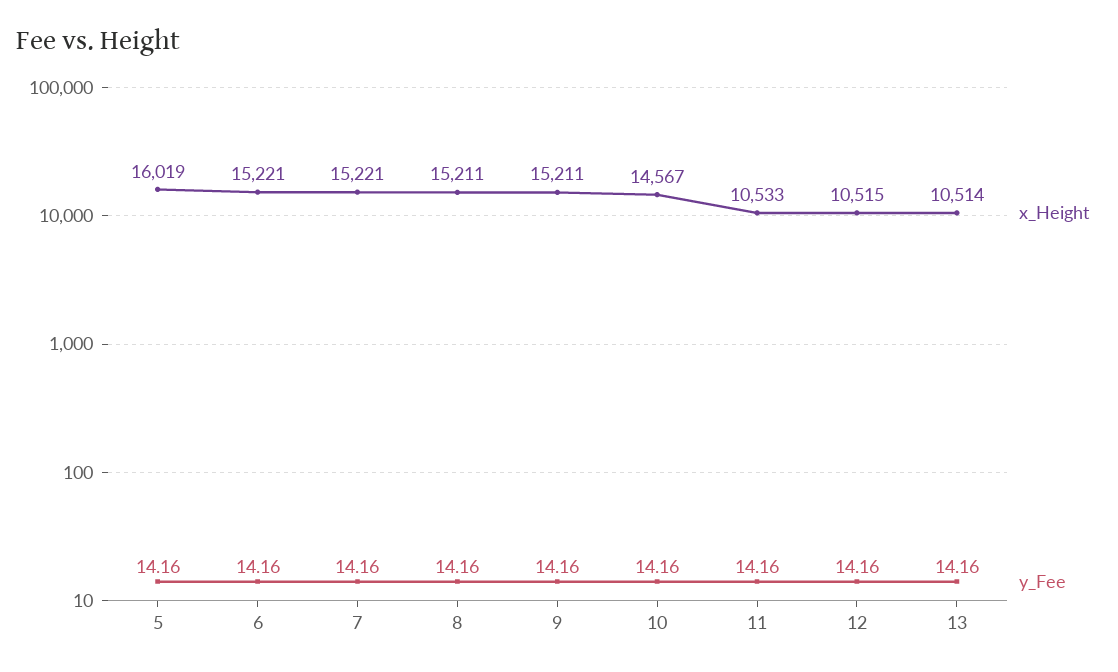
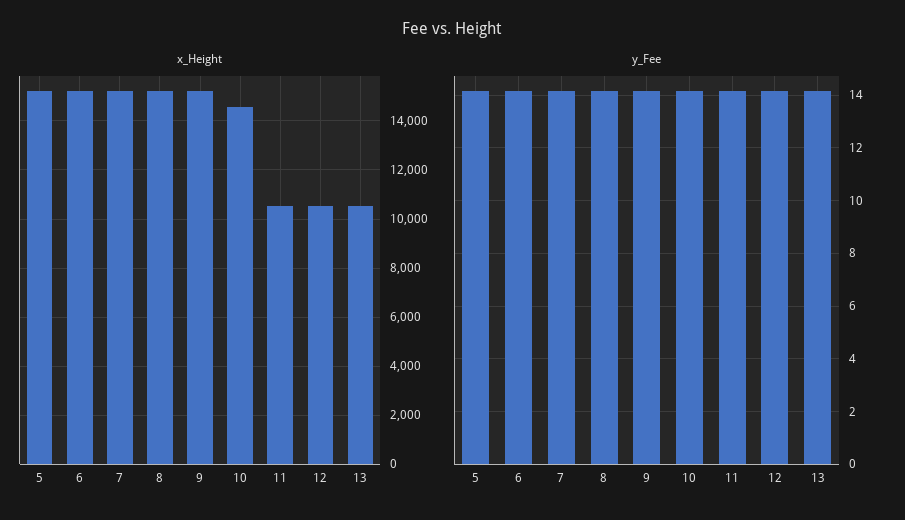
x_Height, 5: 16019 -> 15250

